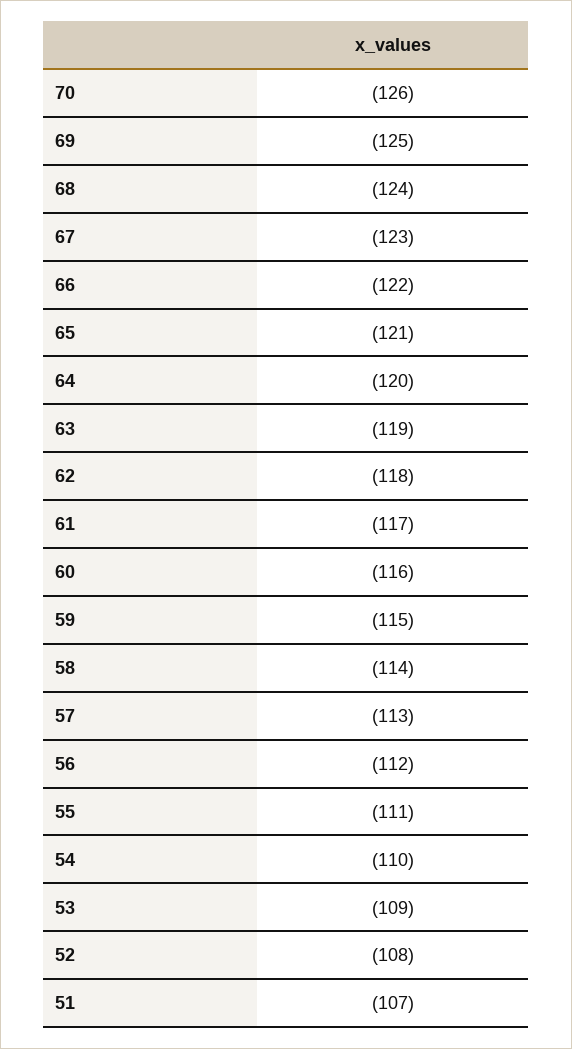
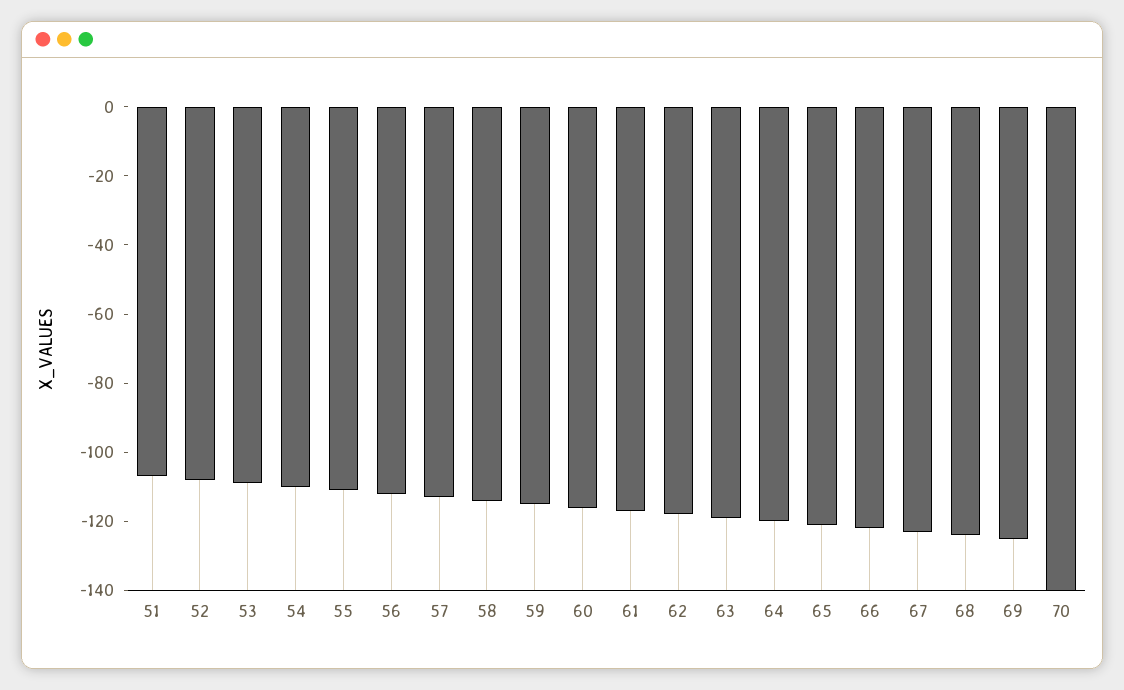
70: -126 -> -140

